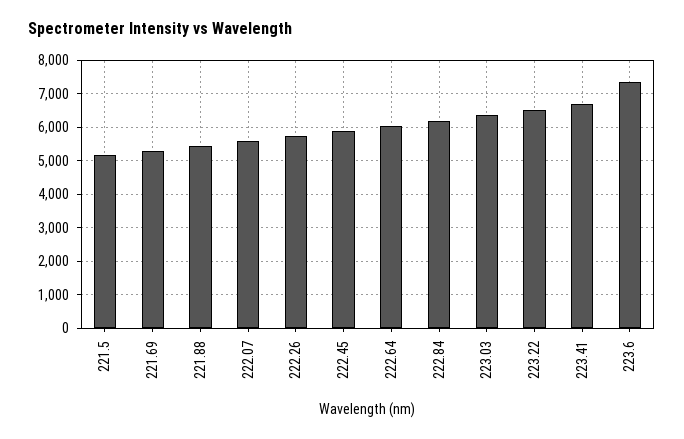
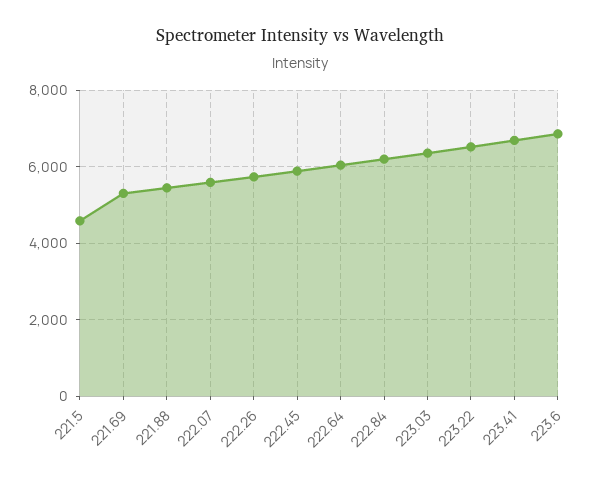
221.5: 5200 -> 4600
223.6: 7400 -> 6800

